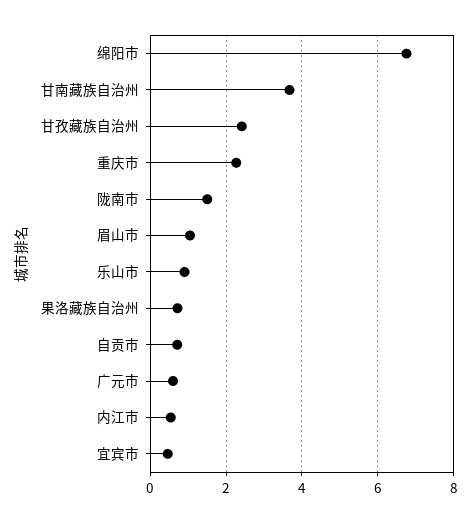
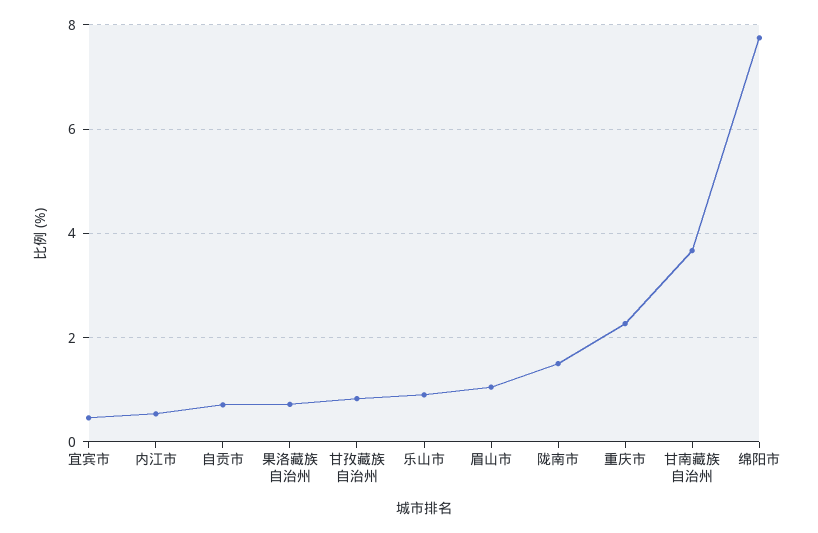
绵阳市: 6.8 -> 7.8
甘孜藏族自治州: 2.4 -> 0.8
广元市: 0.6 -> none

